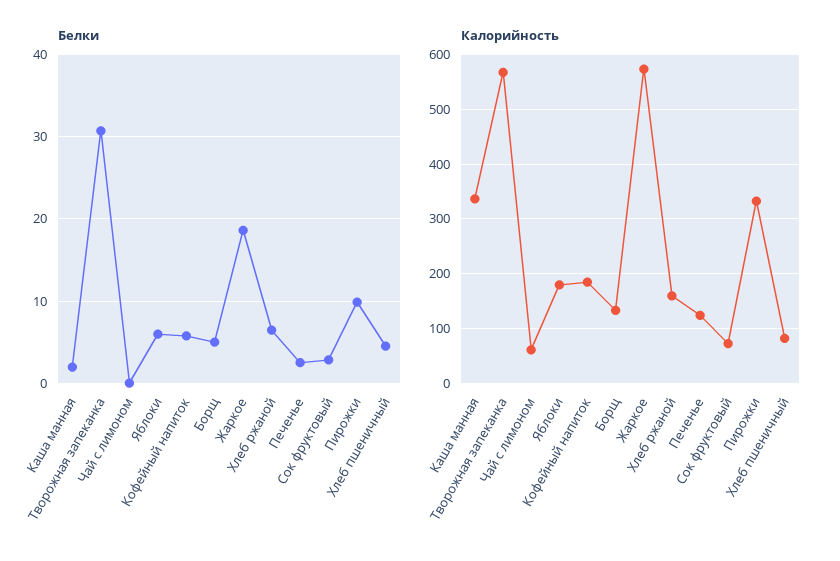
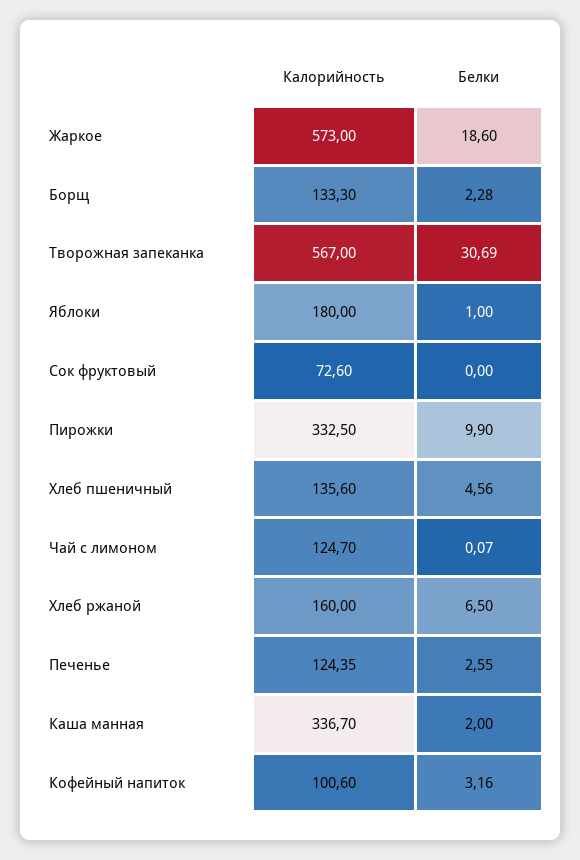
Белки, Яблоки: 6 -> 1
Белки, Кофейный напиток: 6 -> 3.16
Белки, Борщ: 5 -> 2.28
Белки, Сок фруктовый: 3 -> 0
Калорийность, Чай с лимоном: 60 -> 124.7
Калорийность, Кофейный напиток: 180 -> 100.6
Калорийность, Хлеб пшеничный: 80 -> 135.6

